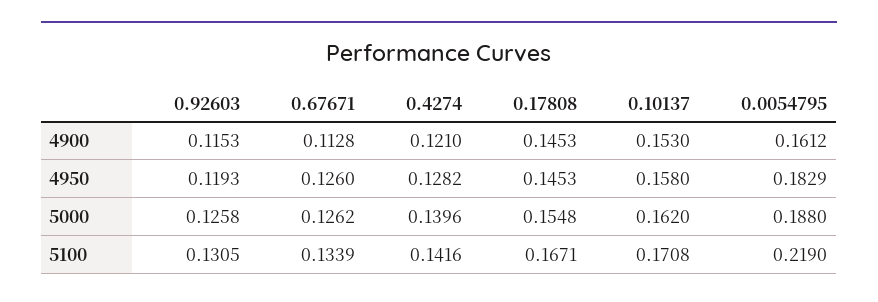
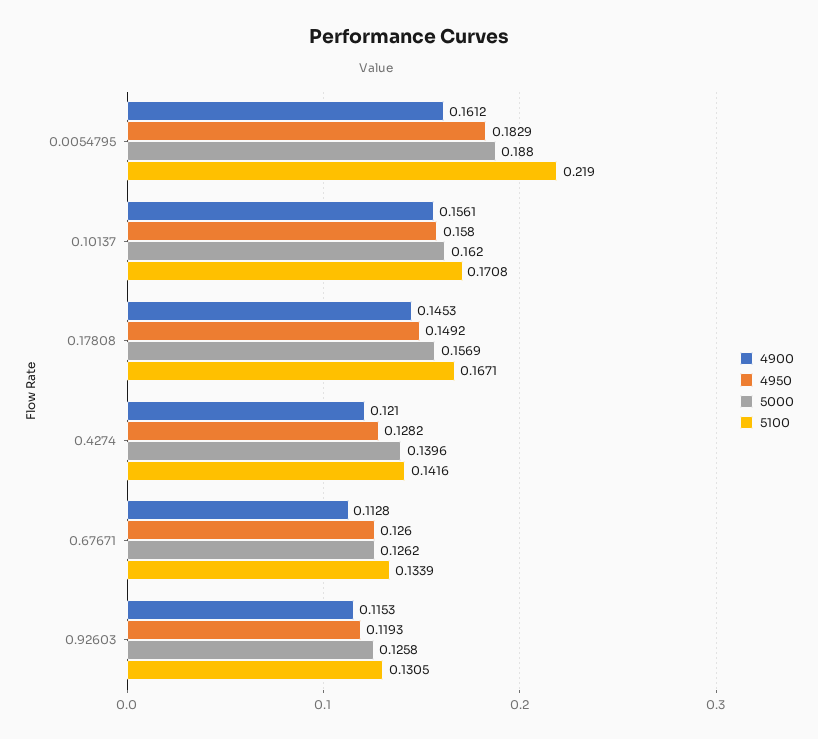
4900, 0.10137: 0.153 -> 0.1561
4950, 0.17808: 0.1453 -> 0.1492
5000, 0.17808: 0.1548 -> 0.1569

